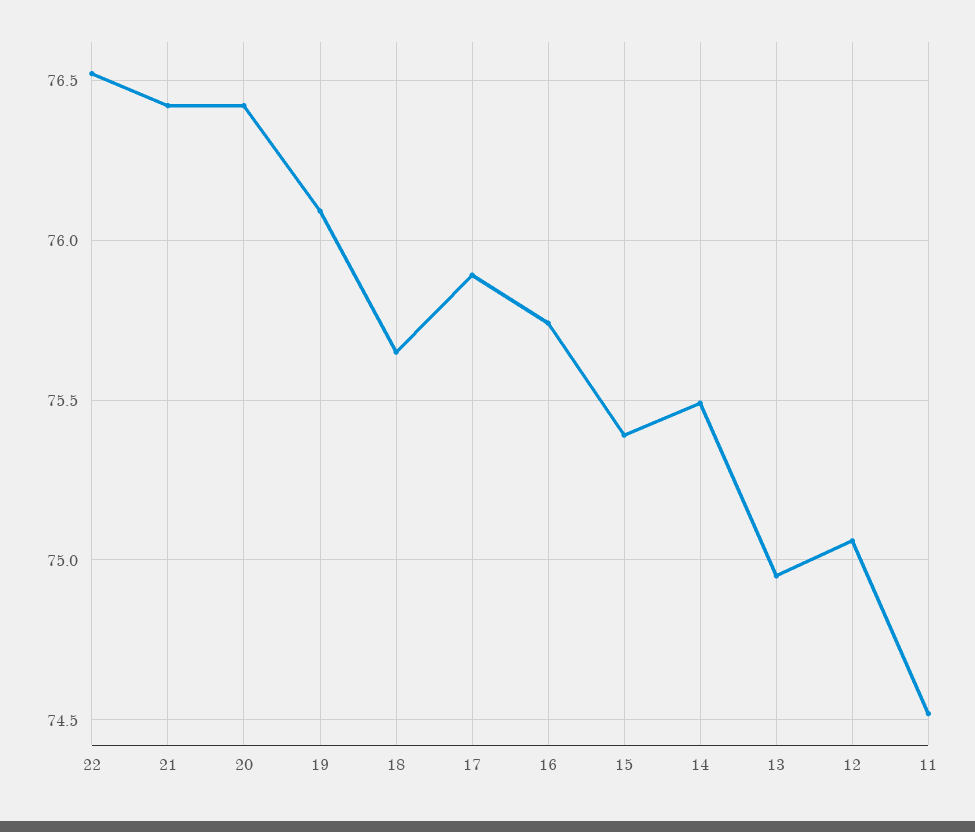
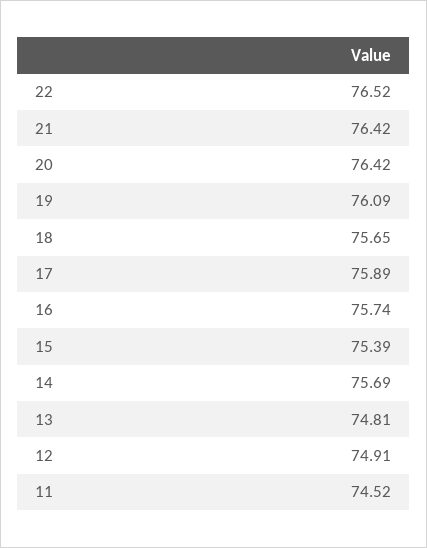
14: 75.5 -> 75.69
13: 74.95 -> 74.81
12: 75.05 -> 74.91

